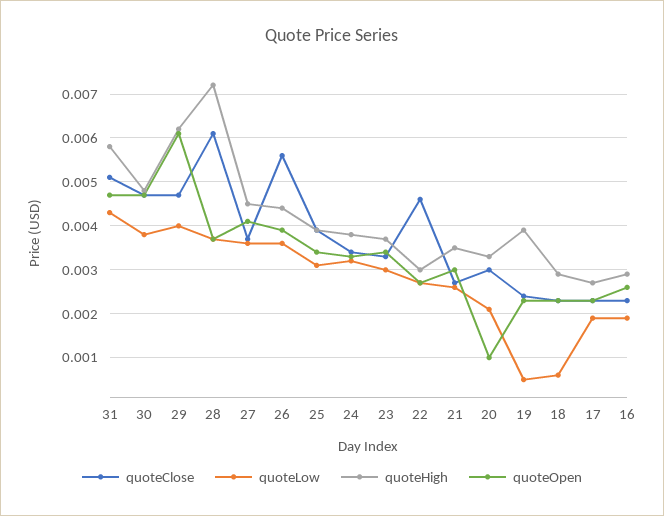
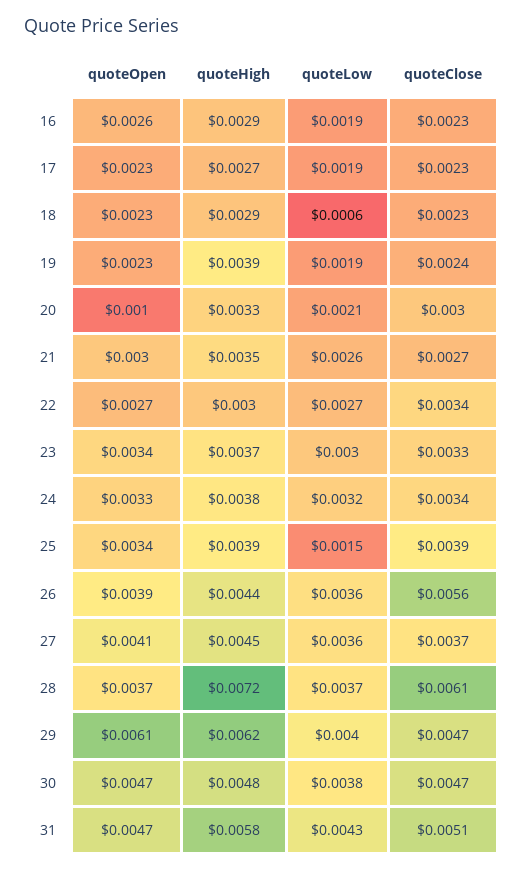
quoteLow, 25: 0.003 -> 0.0015
quoteClose, 22: 0.0045 -> 0.0034
quoteLow, 19: 0.0005 -> 0.0019

